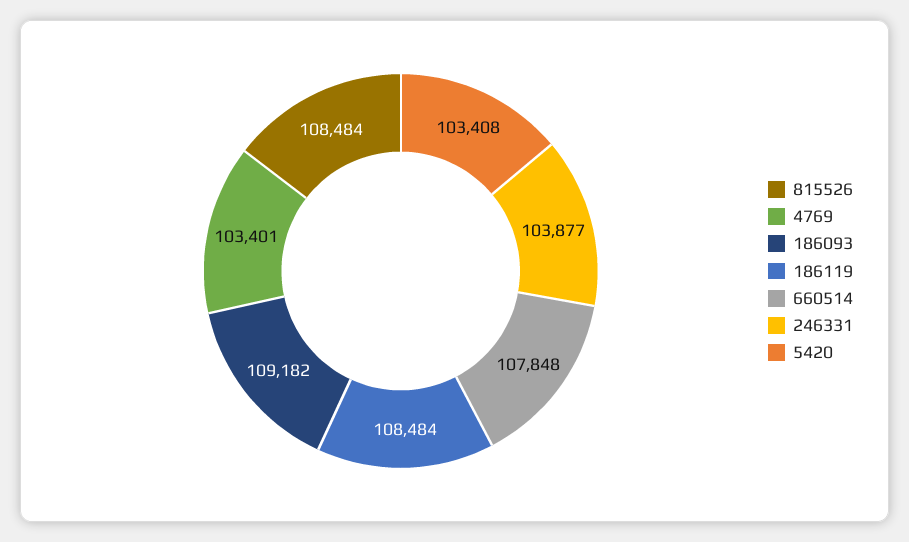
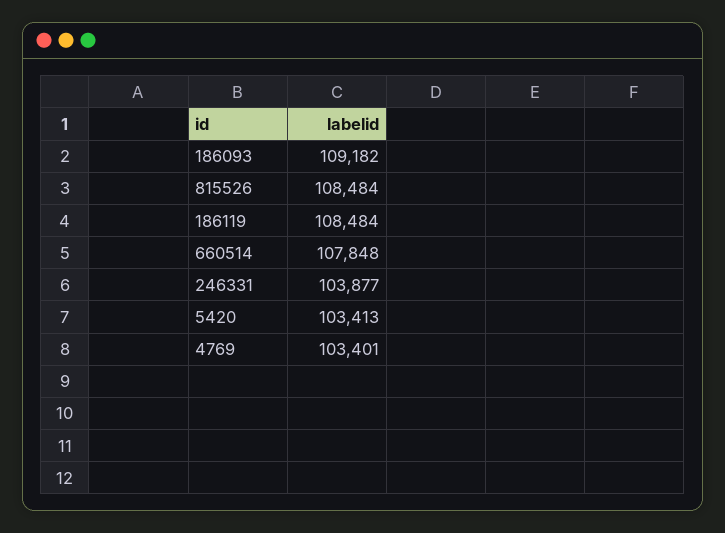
5420: 103408 -> 103413

